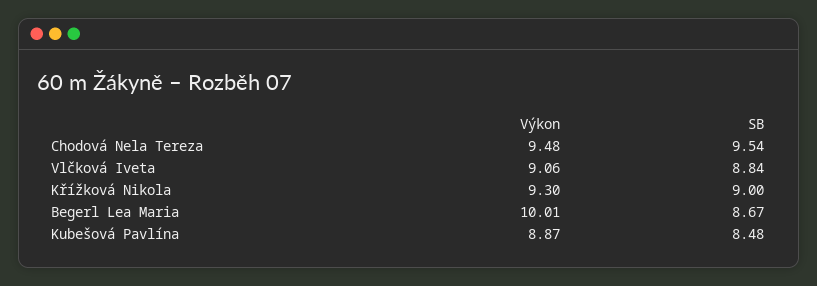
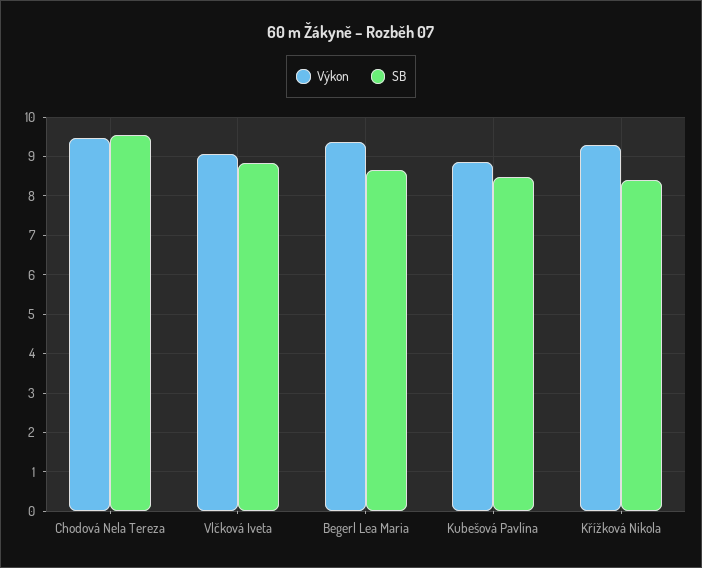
SB, Křížková Nikola: 9 -> 8.4
Výkon, Begerl Lea Maria: 10.01 -> 9.4

